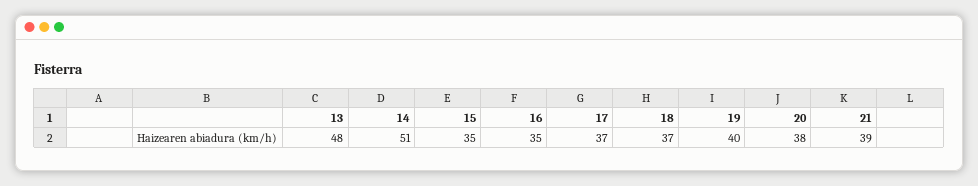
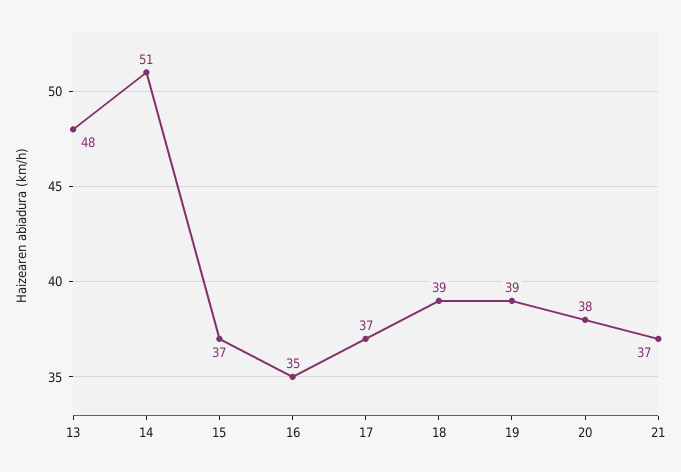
15: 35 -> 37
18: 37 -> 39
19: 40 -> 39
21: 39 -> 37

